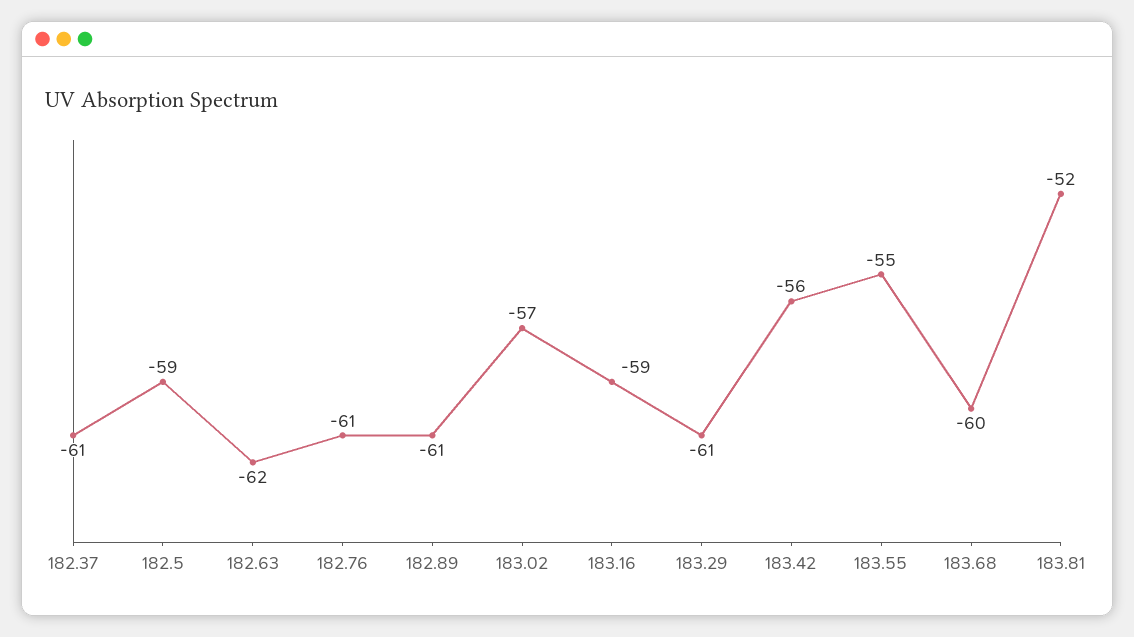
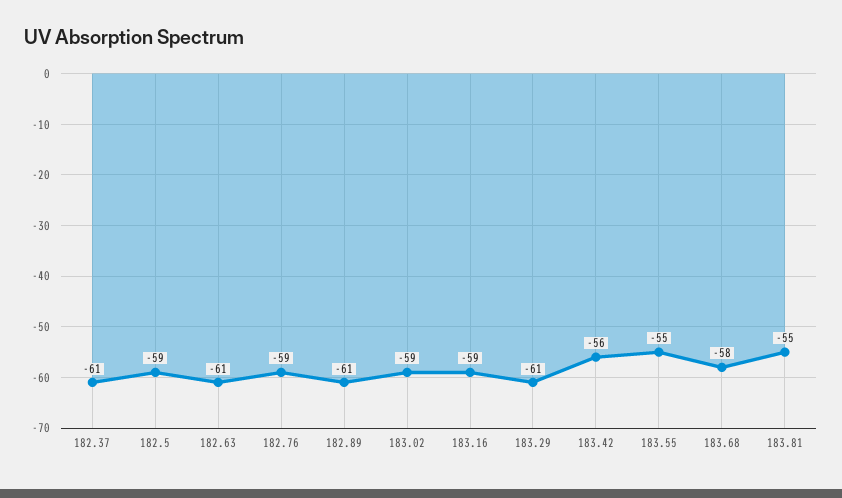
182.63: -62 -> -61
182.76: -61 -> -59
183.02: -57 -> -59
183.68: -60 -> -58
183.81: -52 -> -55

